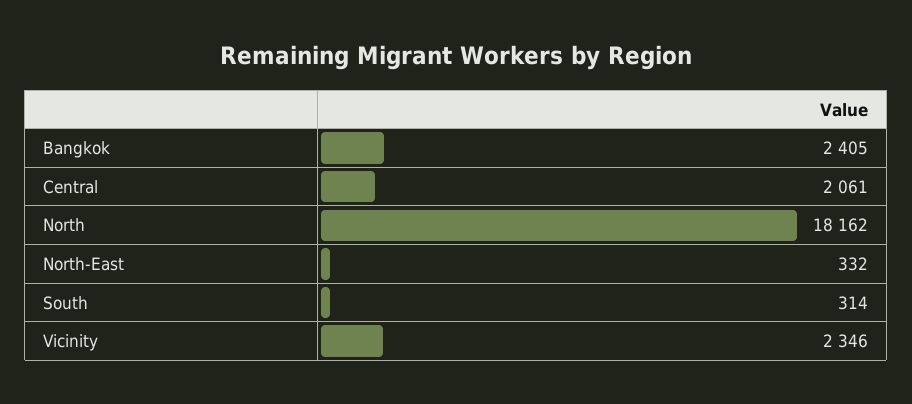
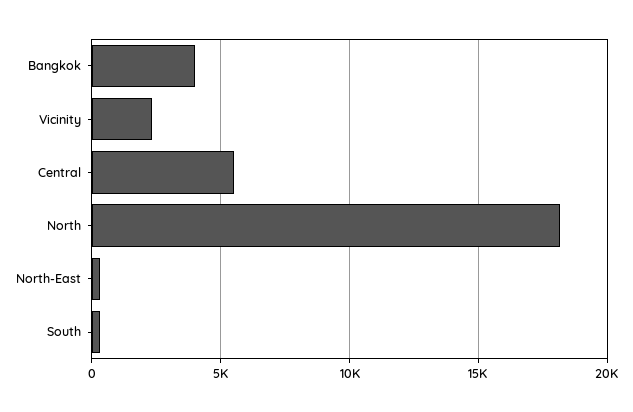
Bangkok: 2405 -> 4000
Central: 2061 -> 5500

